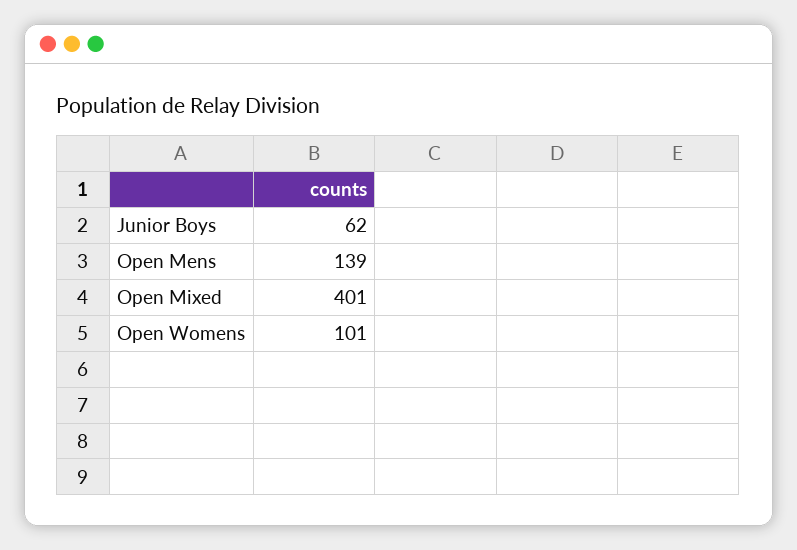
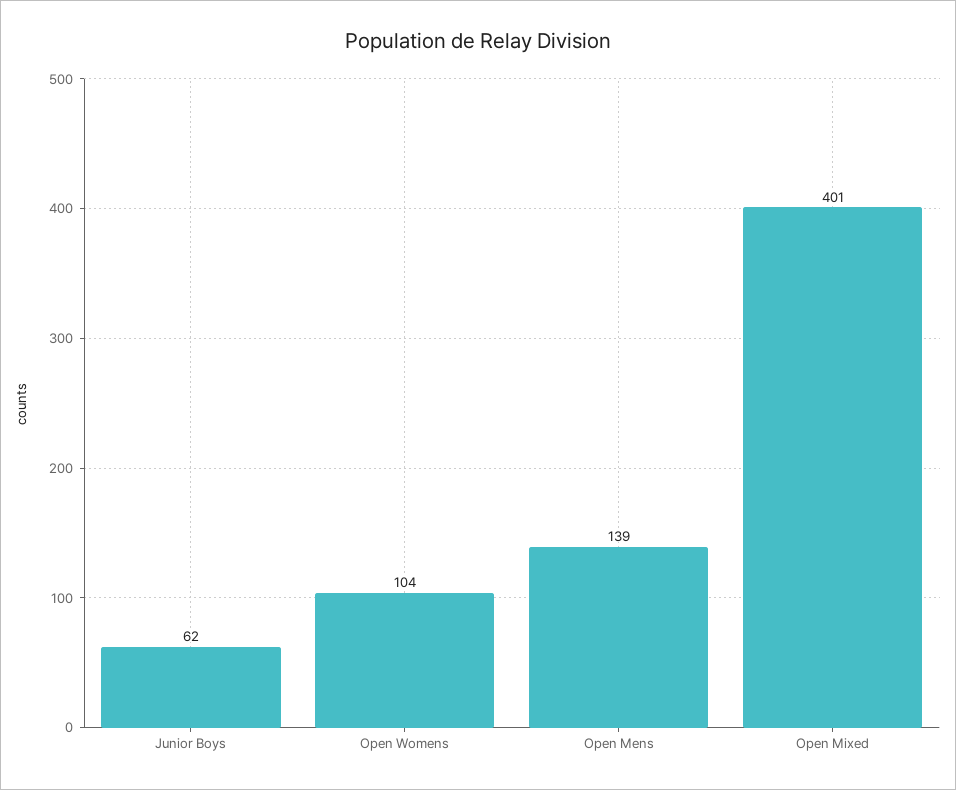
Open Womens: 101 -> 104

